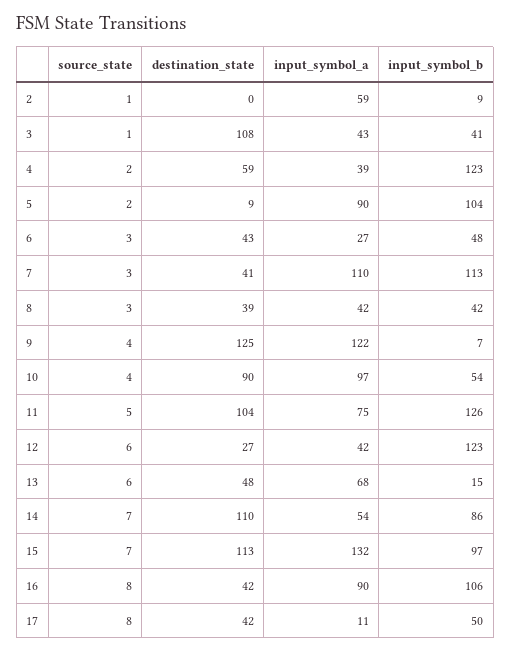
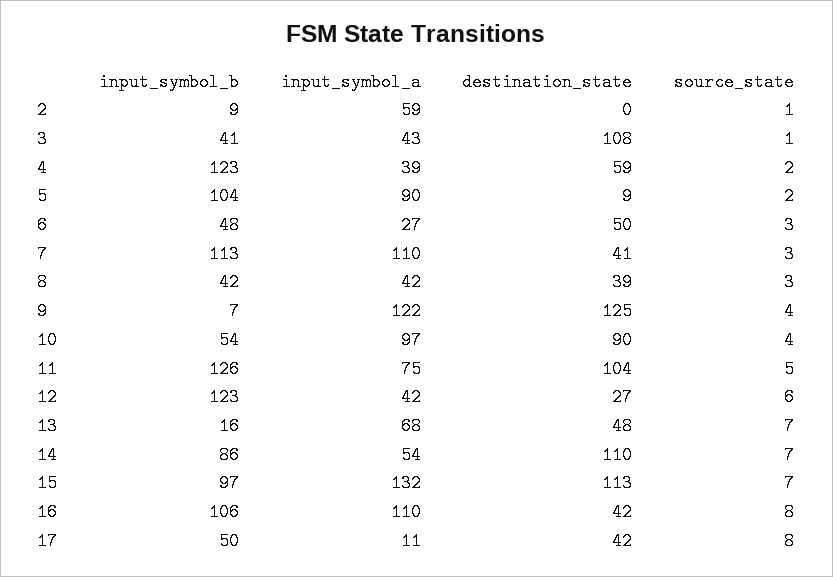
destination_state, 6: 43 -> 50
source_state, 13: 6 -> 7
input_symbol_b, 13: 15 -> 16
input_symbol_a, 16: 90 -> 110

